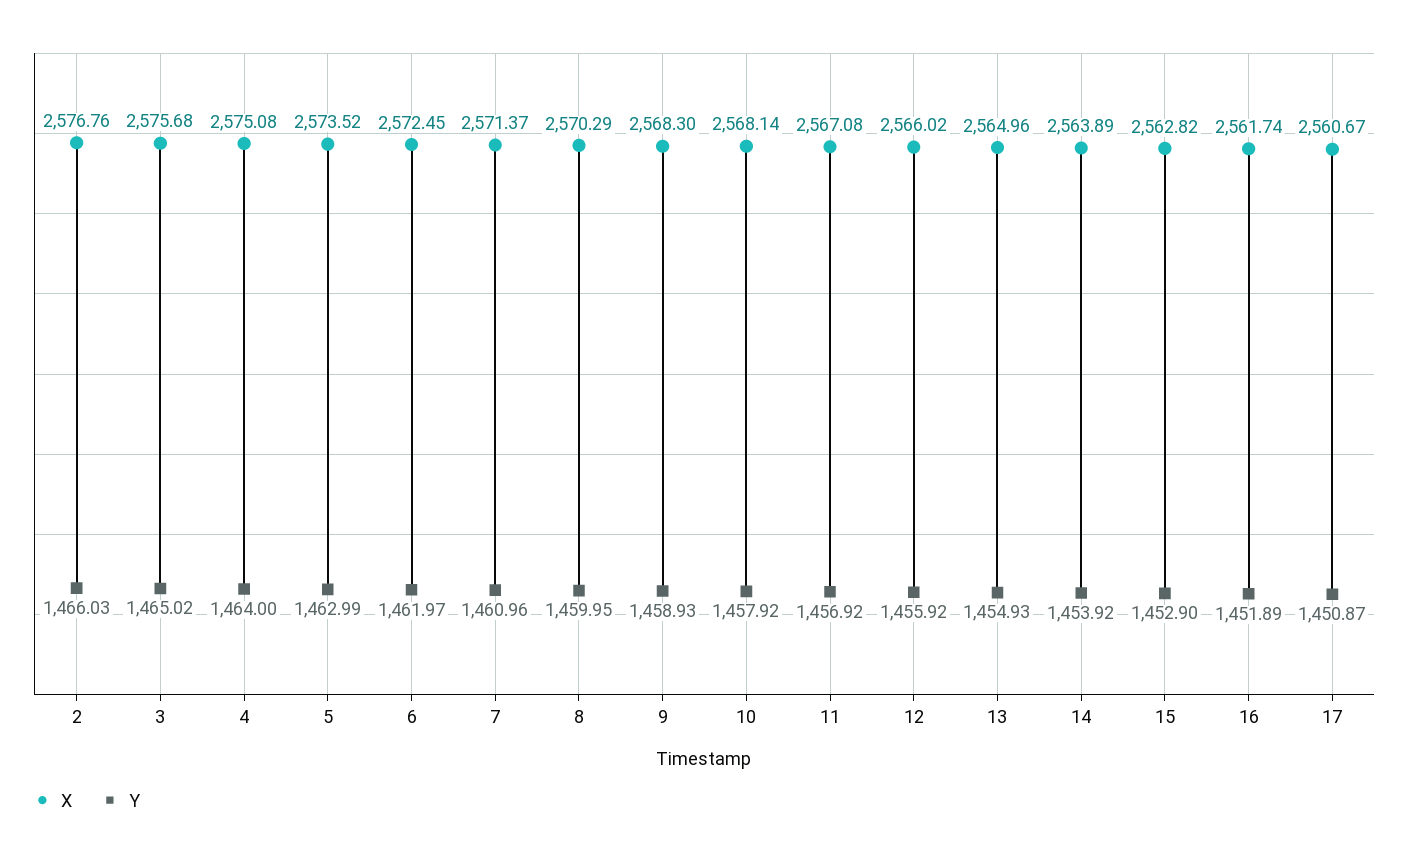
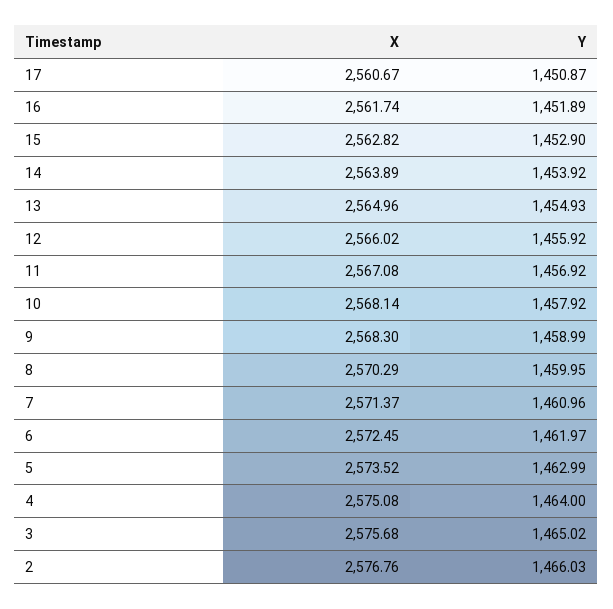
Y, 9: 1458.93 -> 1458.99

